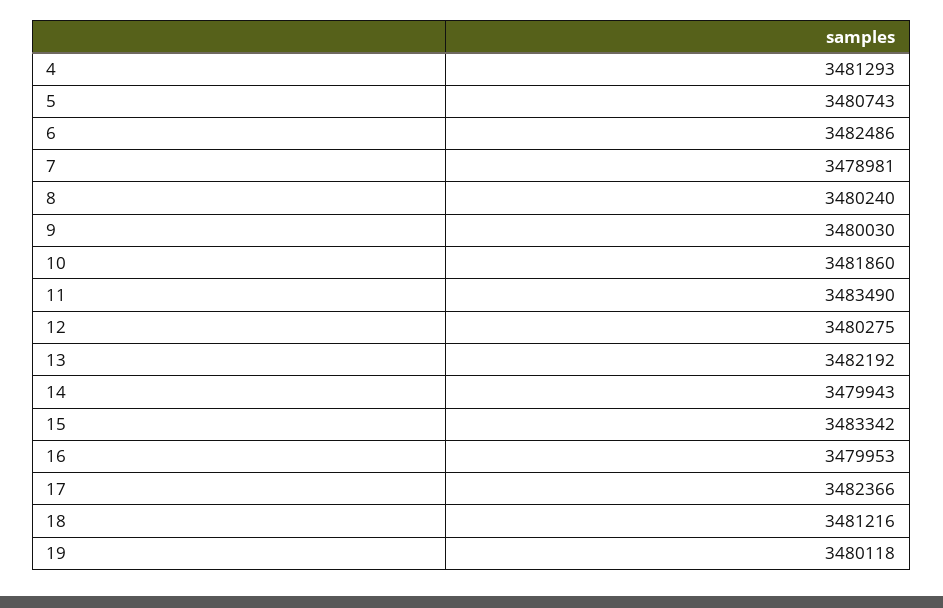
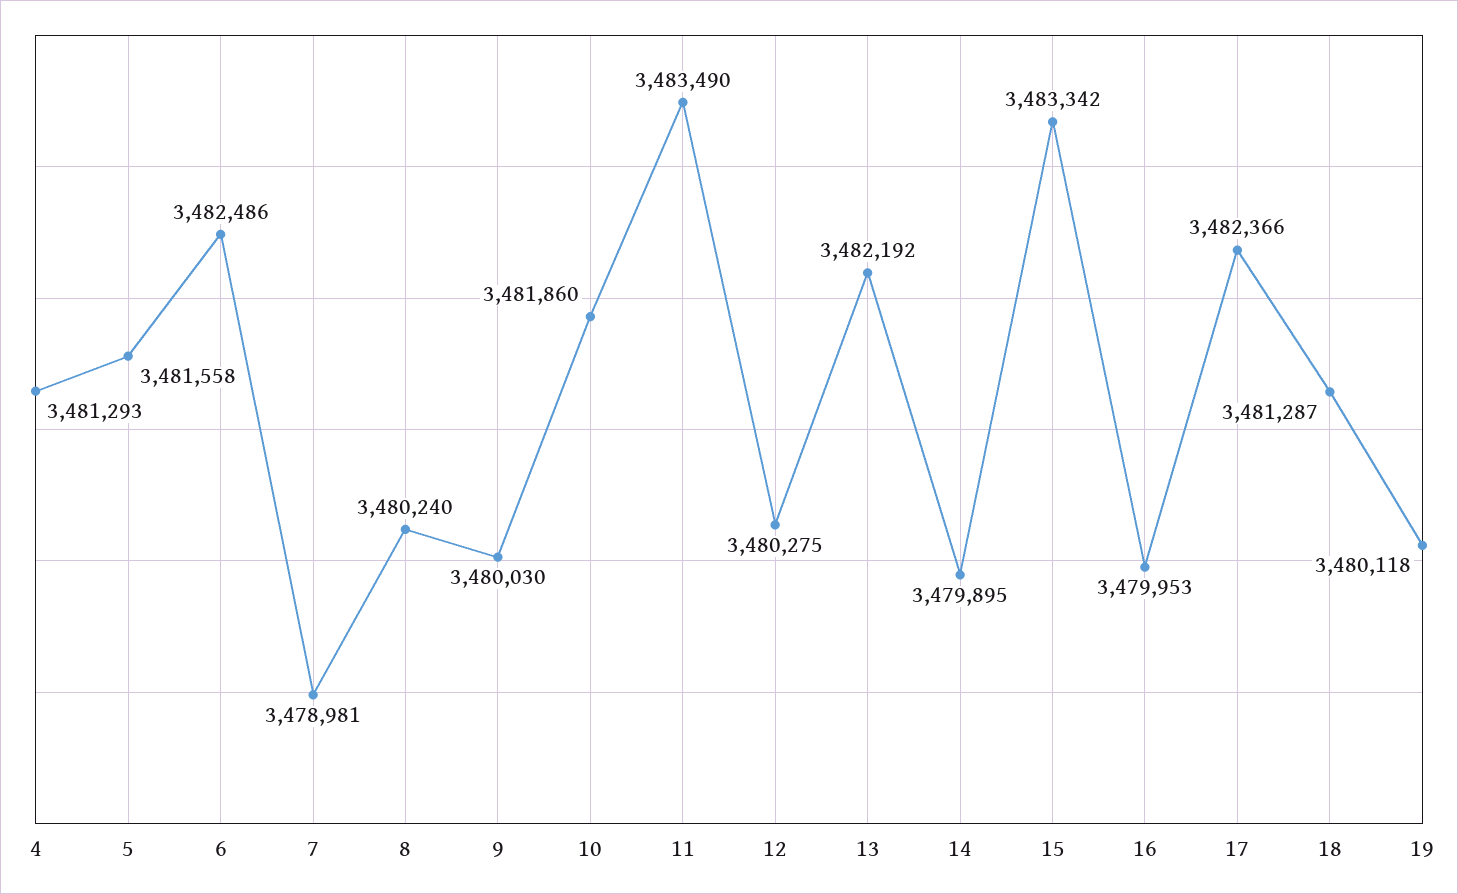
5: 3480743 -> 3481558
14: 3479943 -> 3479895
18: 3481216 -> 3481287

